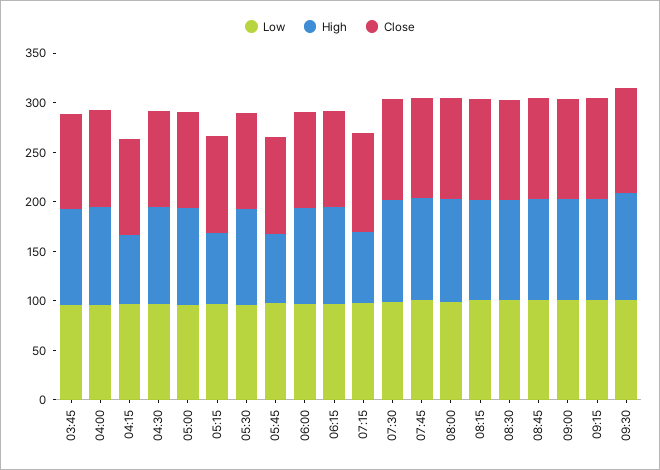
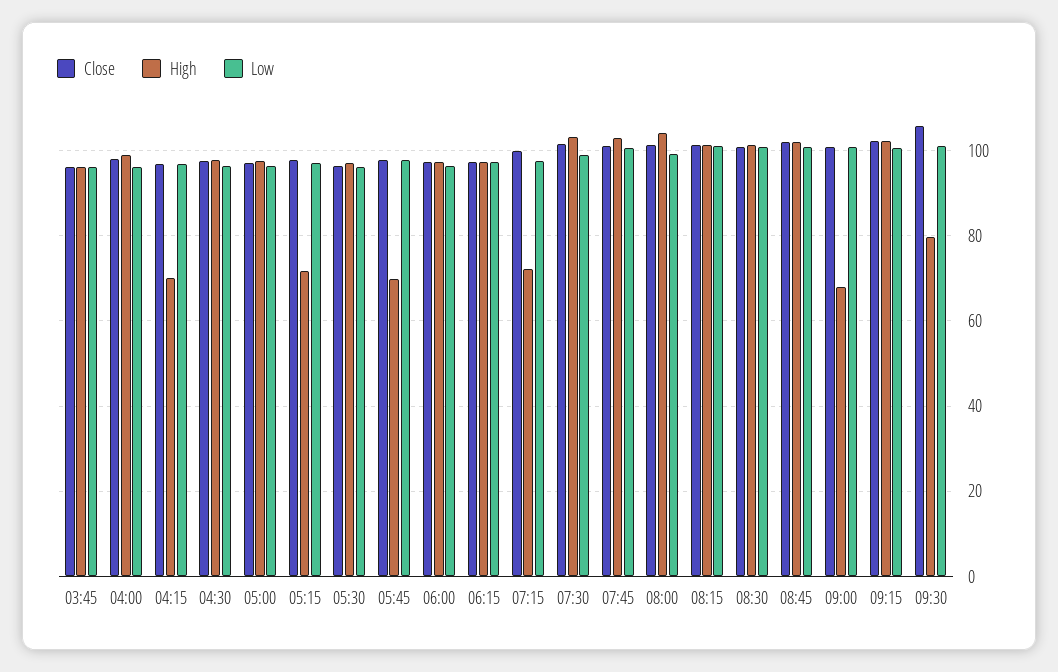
High, 09:00: 100 -> 68
High, 09:30: 110 -> 80

